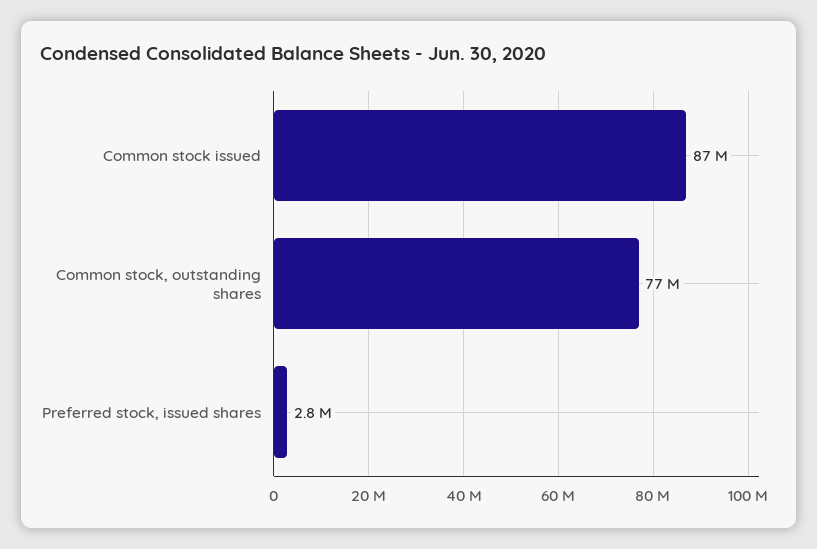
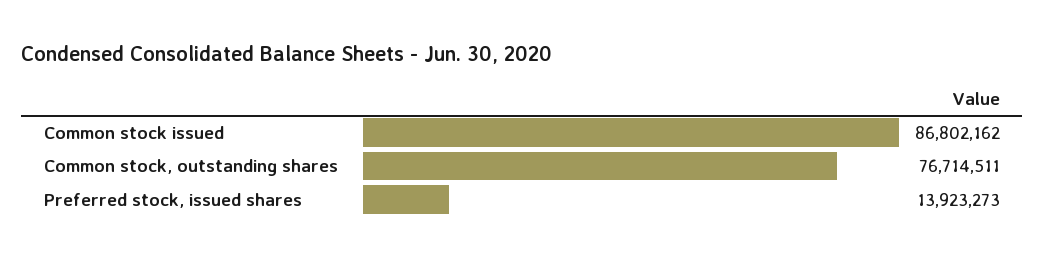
Preferred stock, issued shares: 2800000 -> 13923273

